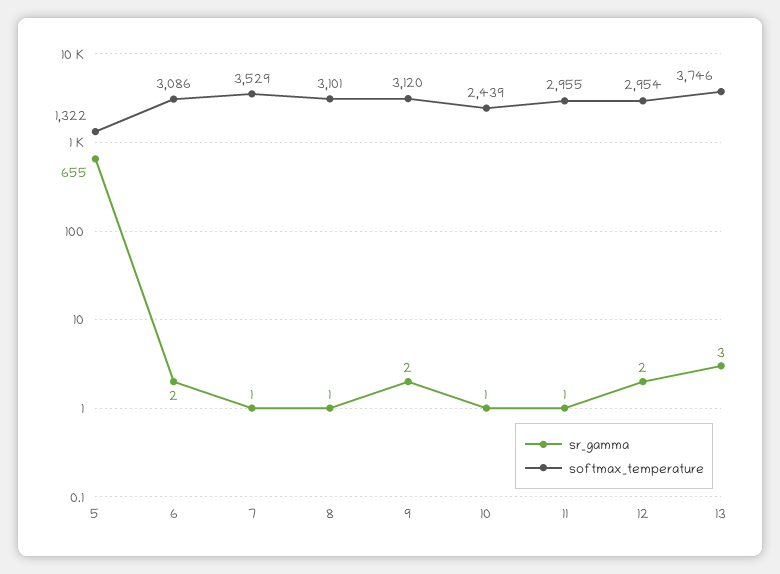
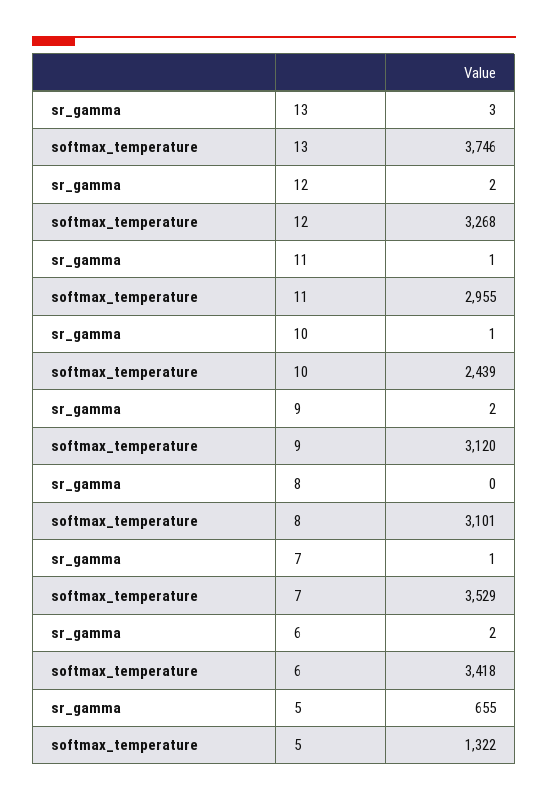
softmax_temperature, 6: 3086 -> 3418
sr_gamma, 8: 1 -> 0
softmax_temperature, 12: 2954 -> 3268

